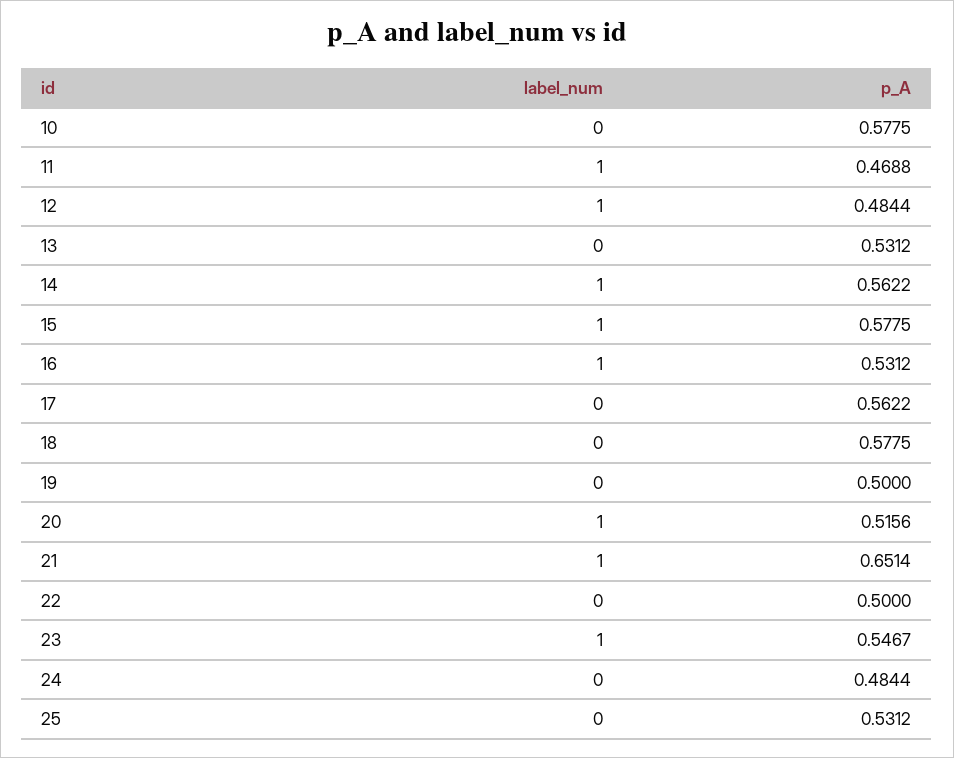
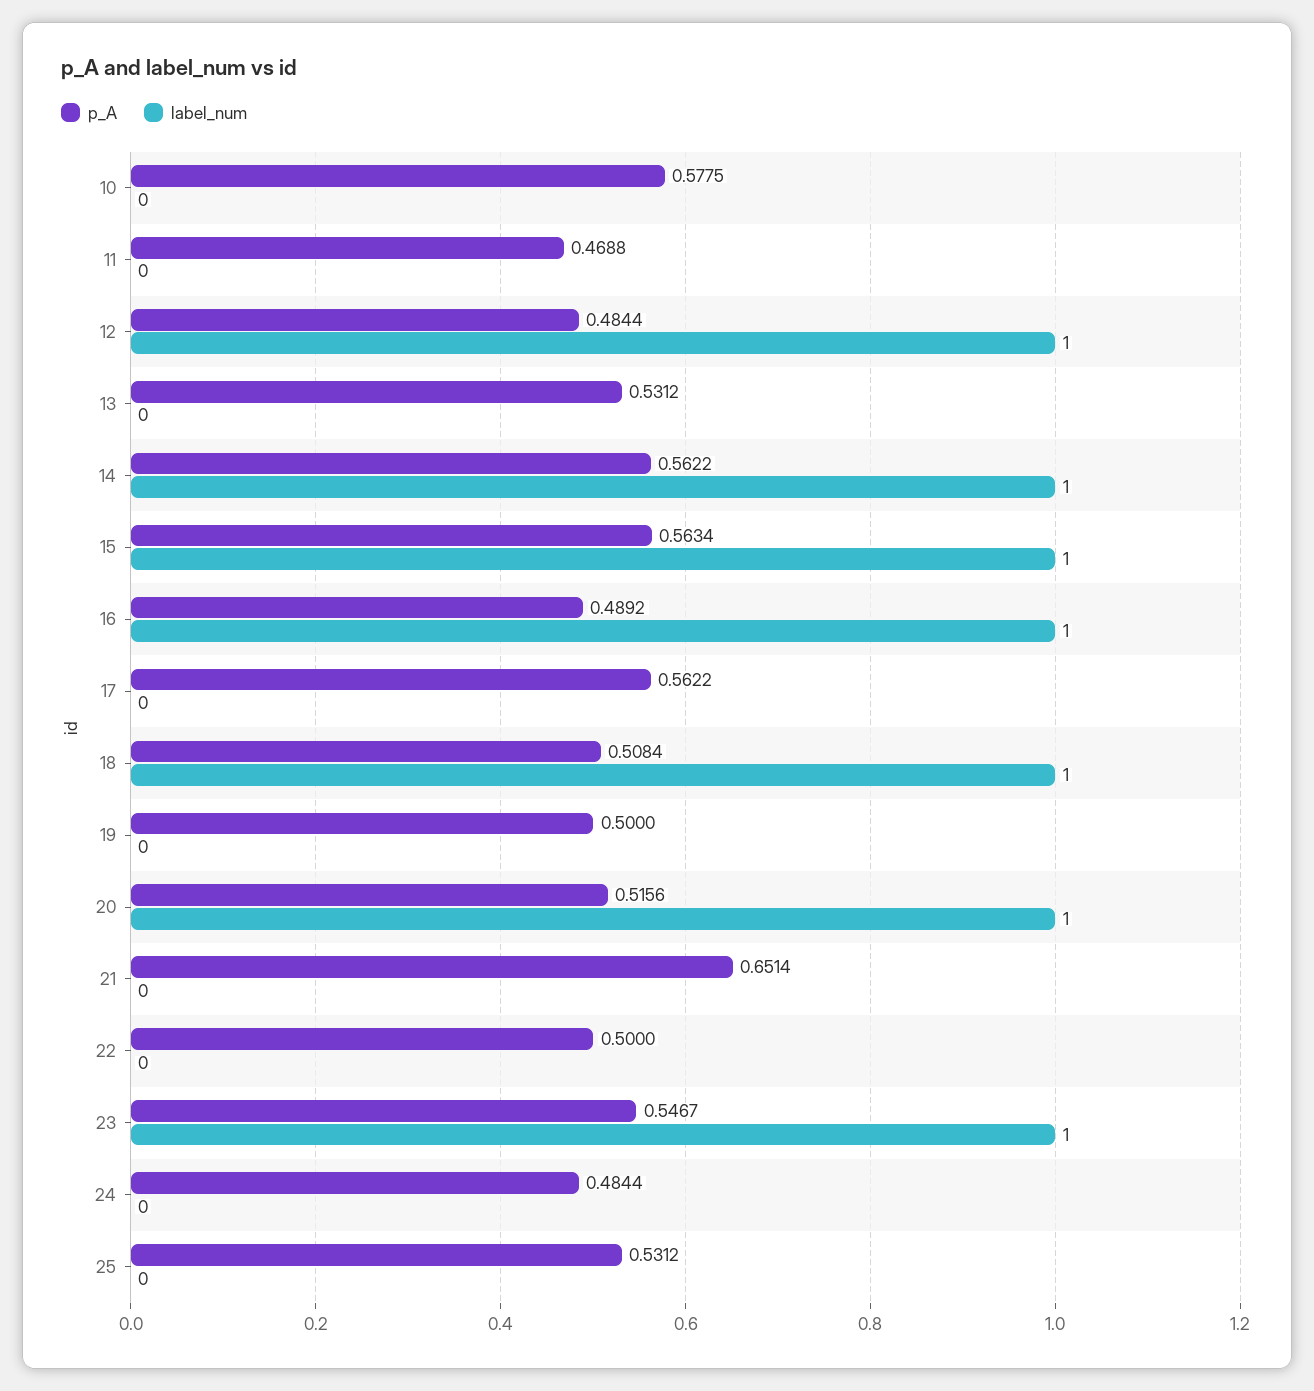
label_num, 11: 1 -> 0
p_A, 15: 0.5775 -> 0.5634
p_A, 16: 0.5312 -> 0.4892
label_num, 18: 0 -> 1
p_A, 18: 0.5775 -> 0.5084
label_num, 21: 1 -> 0

